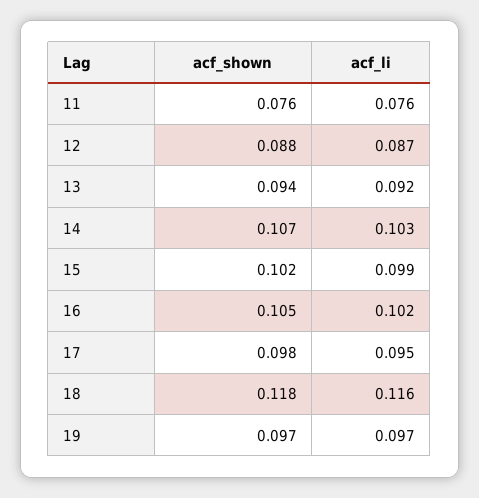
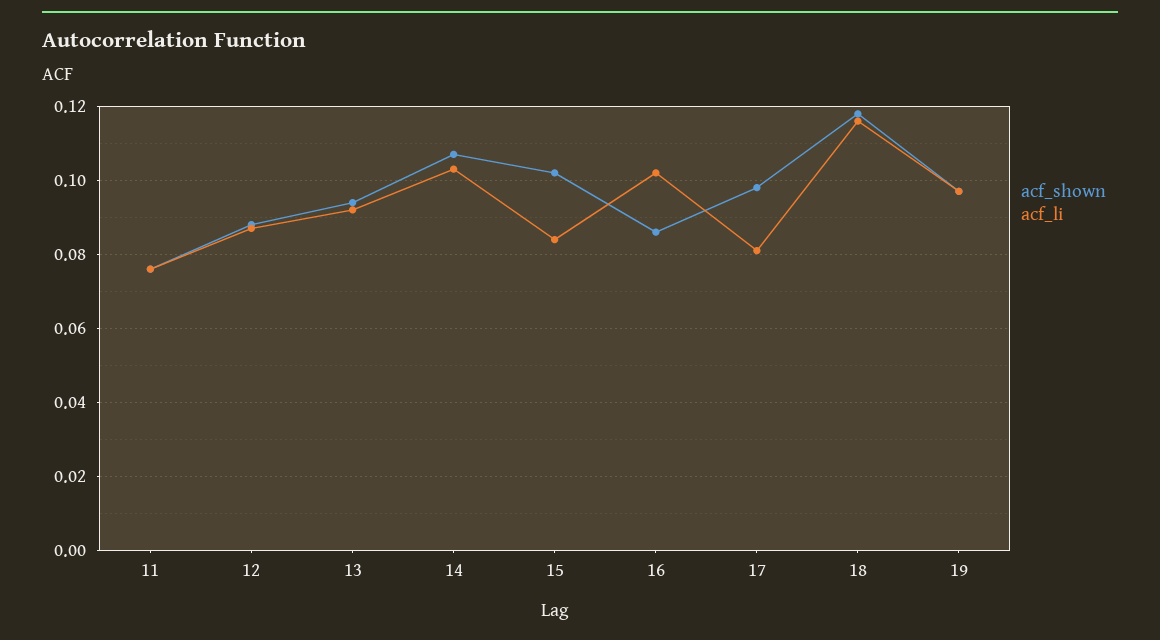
acf_li, 15: 0.099 -> 0.085
acf_shown, 16: 0.105 -> 0.085
acf_li, 17: 0.095 -> 0.08

